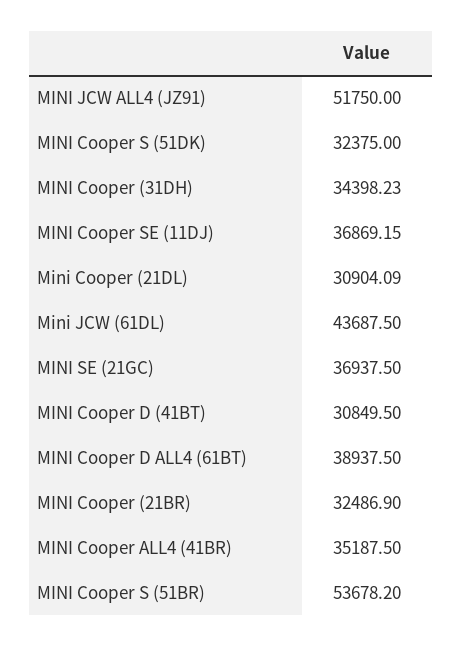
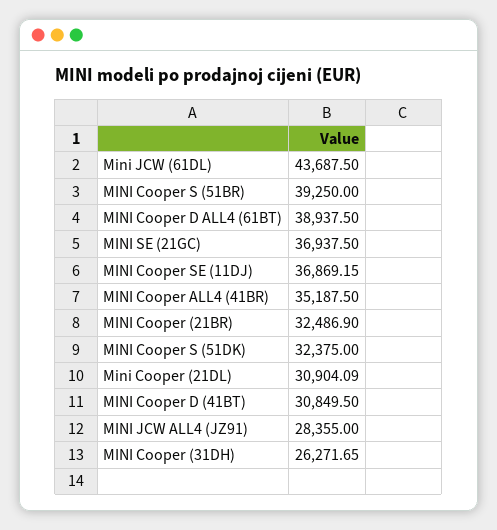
MINI JCW ALL4 (JZ91): 51750 -> 28355
MINI Cooper (31DH): 34398.23 -> 26271.65
MINI Cooper S (51BR): 53678.2 -> 39250

